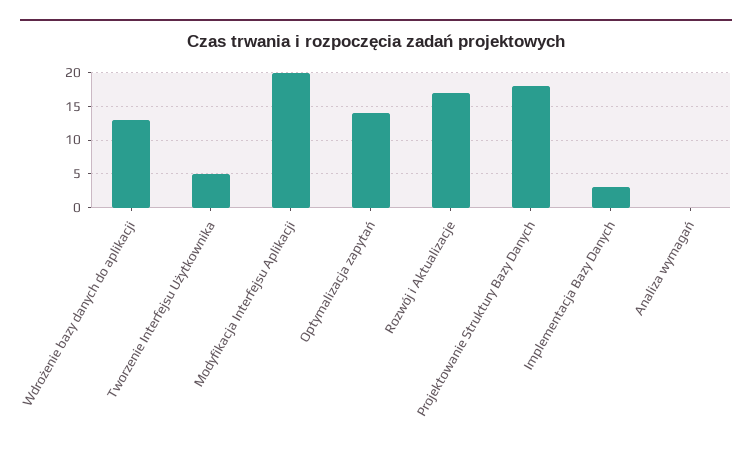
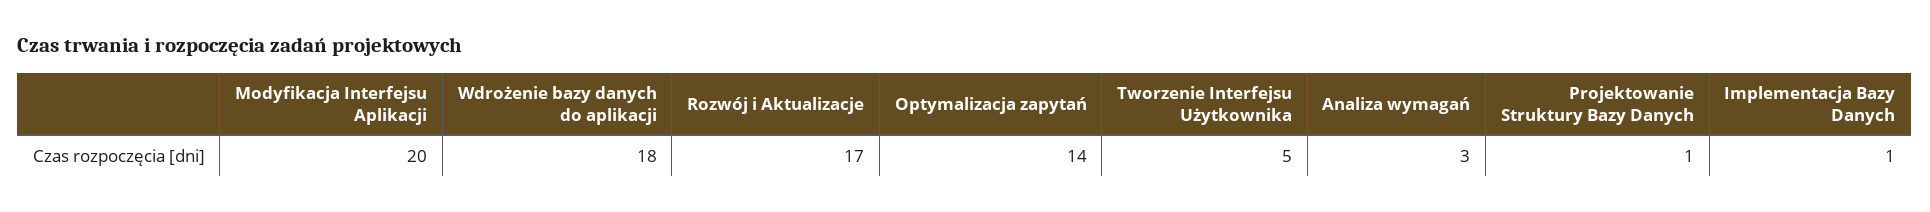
Wdrożenie bazy danych do aplikacji: 13 -> 18
Projektowanie Struktury Bazy Danych: 18 -> 1
Implementacja Bazy Danych: 3 -> 1
Analiza wymagań: 0 -> 3

